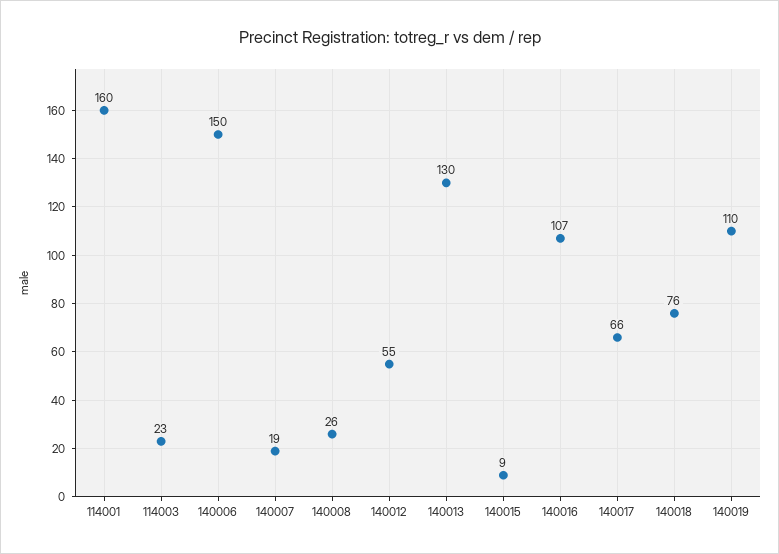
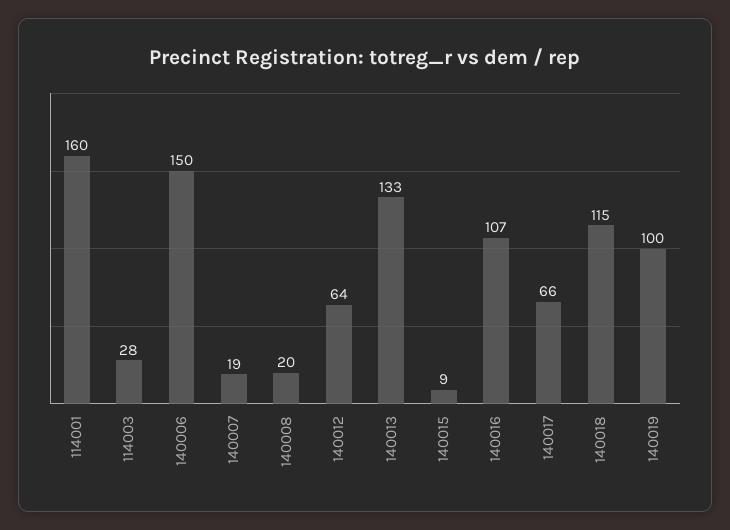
114003: 23 -> 28
140008: 26 -> 20
140012: 55 -> 64
140013: 130 -> 133
140018: 76 -> 115
140019: 110 -> 100

